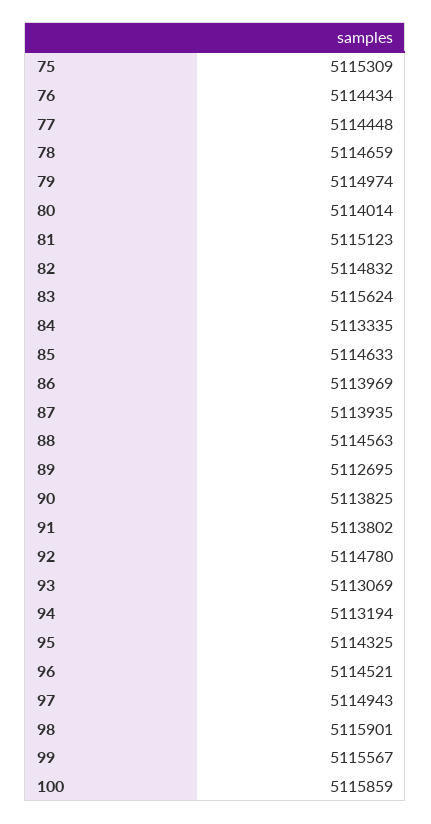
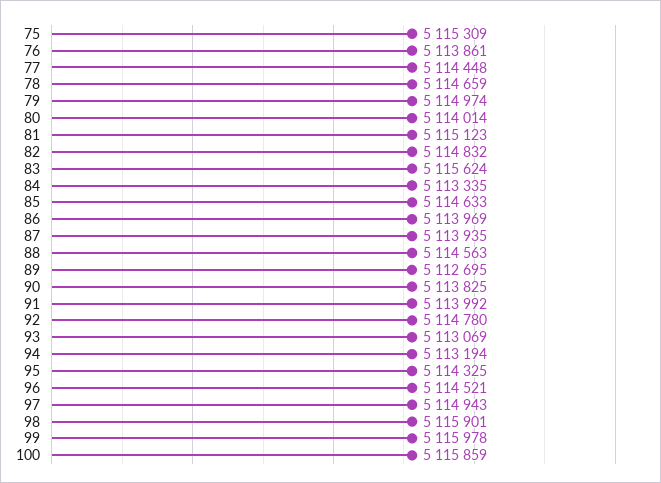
76: 5114434 -> 5113861
91: 5113802 -> 5113992
99: 5115567 -> 5115978

